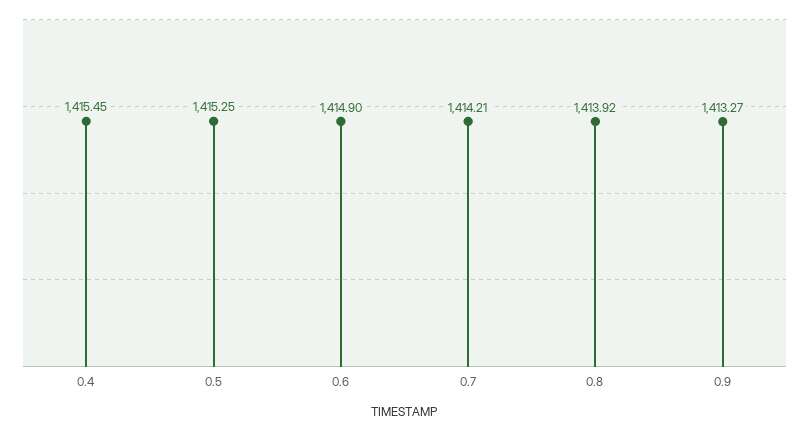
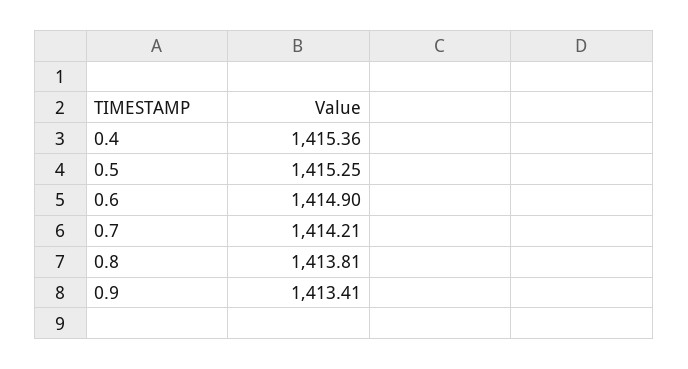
0.4: 1415.45 -> 1415.36
0.8: 1413.92 -> 1413.81
0.9: 1413.27 -> 1413.41

